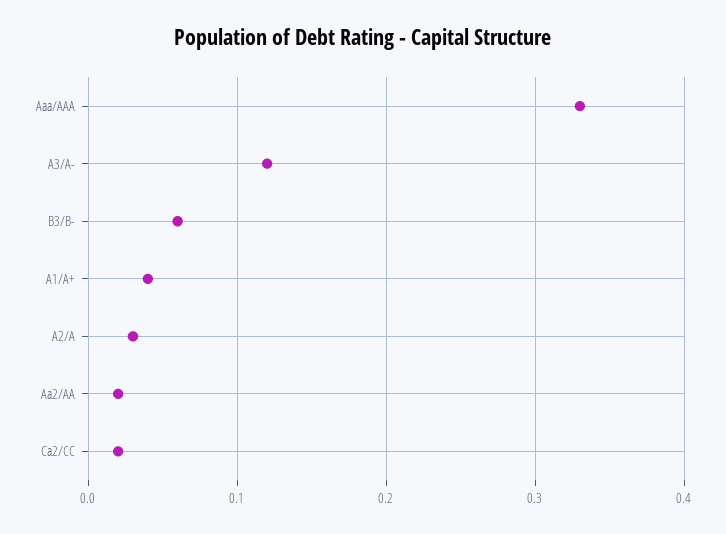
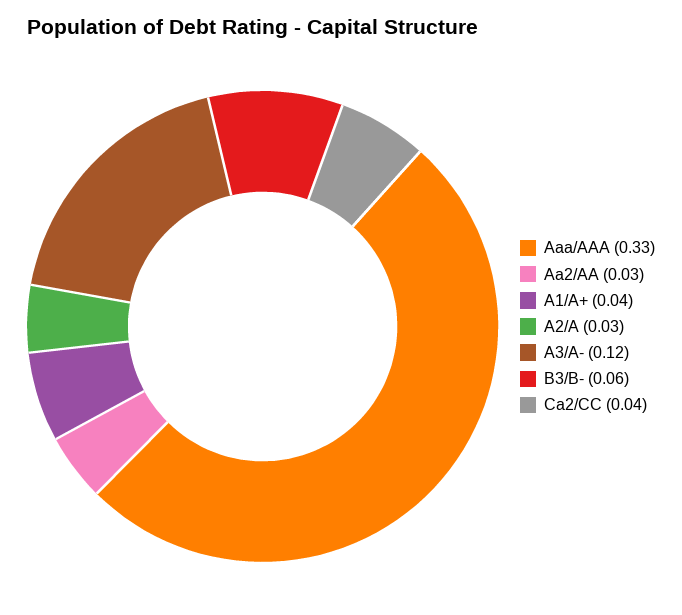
Aa2/AA: 0.02 -> 0.03
Ca2/CC: 0.02 -> 0.04

